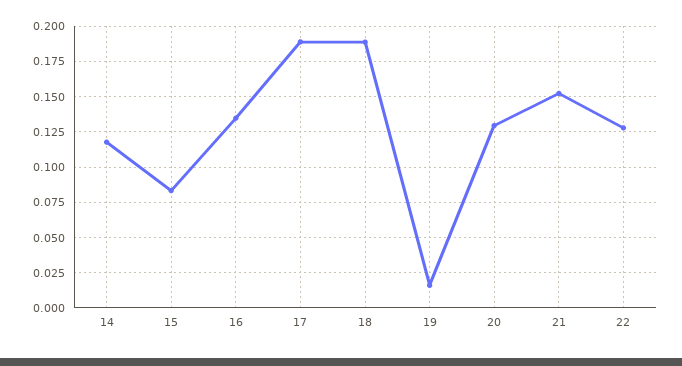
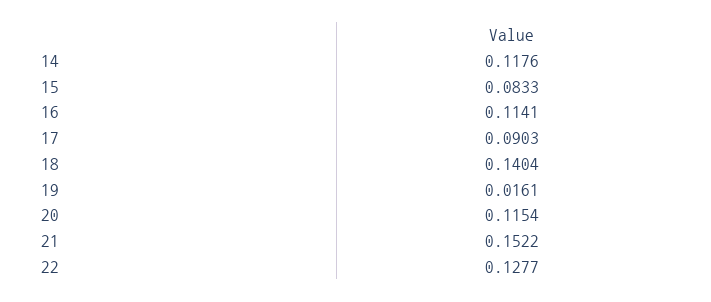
16: 0.135 -> 0.1141
17: 0.19 -> 0.0903
18: 0.19 -> 0.1404
20: 0.13 -> 0.1154

